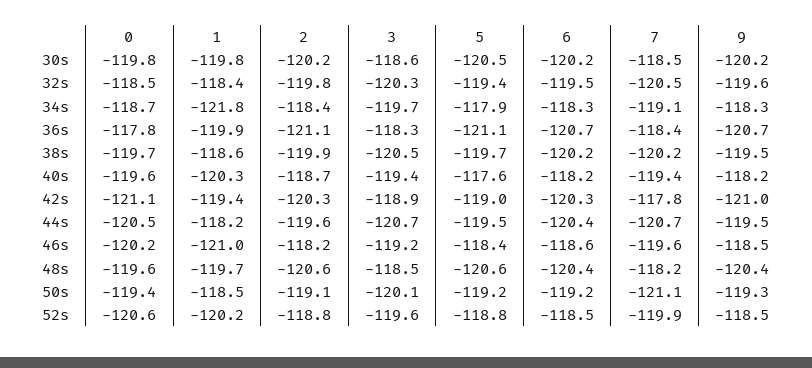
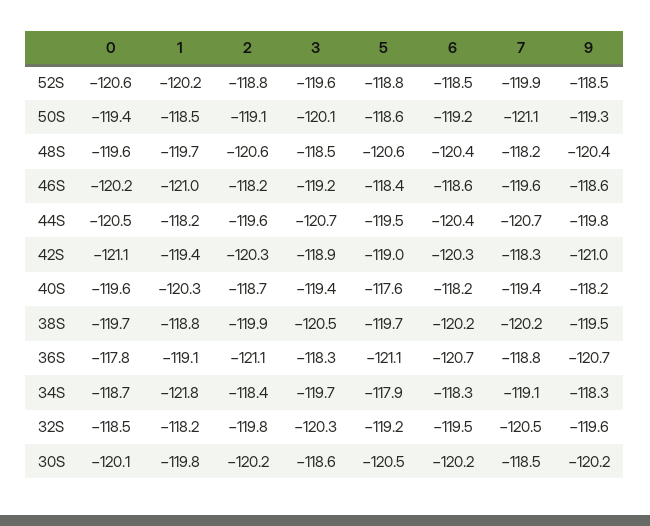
0, 30s: -119.8 -> -120.1
1, 32s: -118.4 -> -118.2
5, 32s: -119.4 -> -119.2
1, 36s: -119.9 -> -119.1
7, 36s: -118.4 -> -118.8
1, 38s: -118.6 -> -118.8
7, 42s: -117.8 -> -118.3
9, 44s: -119.5 -> -119.8
9, 46s: -118.5 -> -118.6
5, 50s: -119.2 -> -118.6

